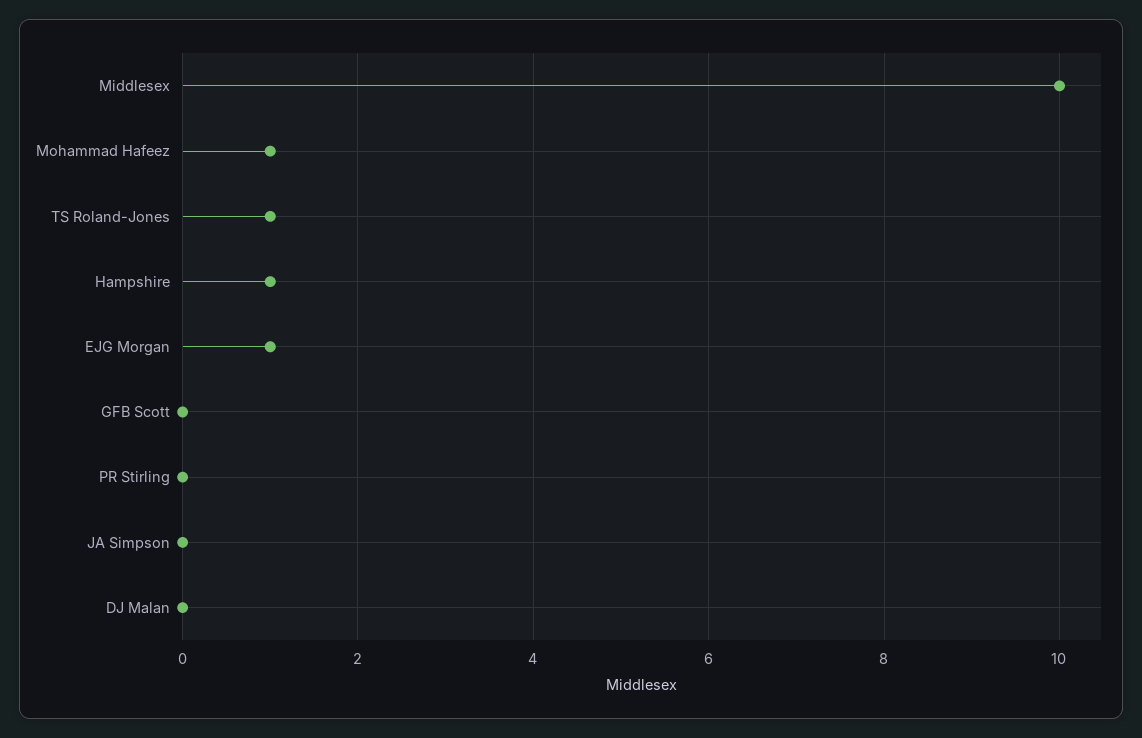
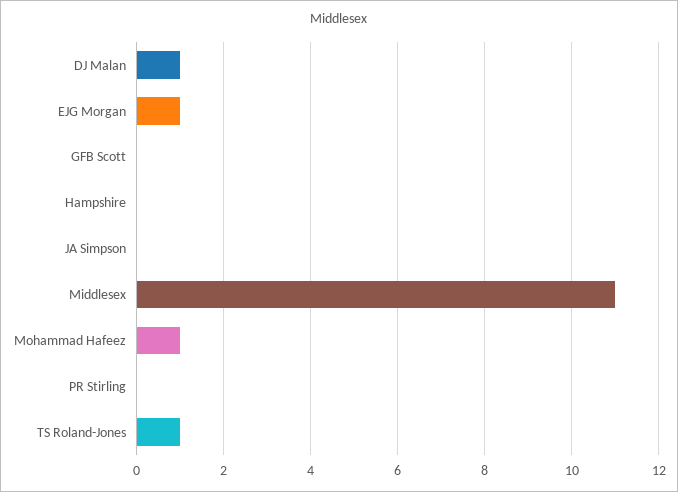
Middlesex: 10 -> 11
Hampshire: 1 -> 0
DJ Malan: 0 -> 1

